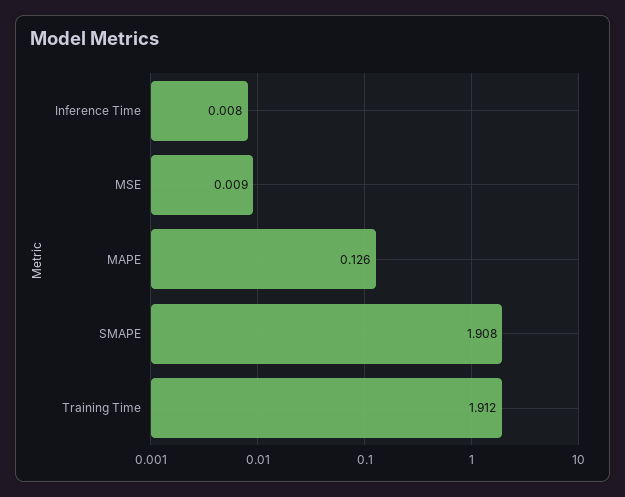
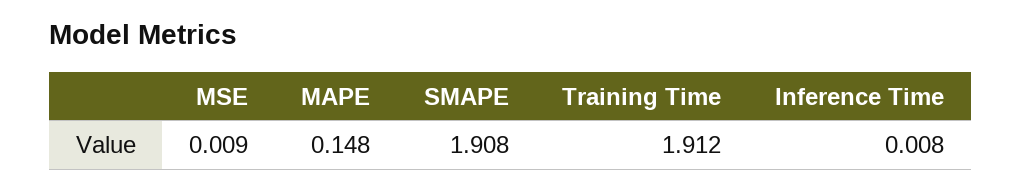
MAPE: 0.126 -> 0.148

